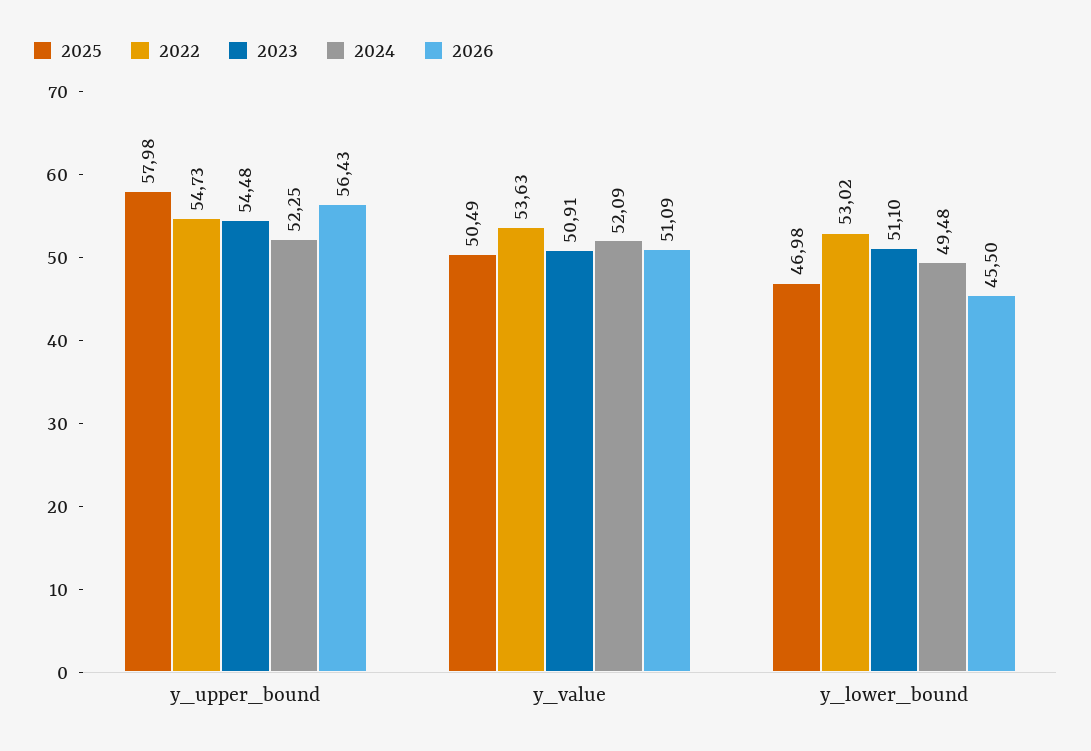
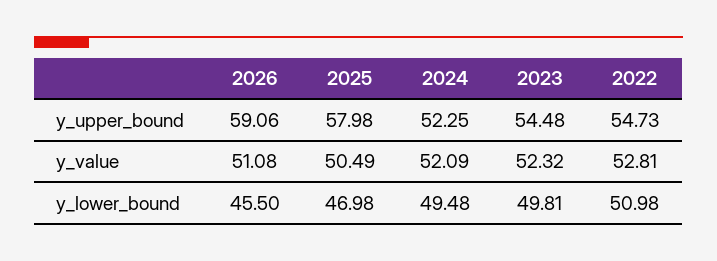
2026, y_upper_bound: 56.43 -> 59.06
2022, y_value: 53.63 -> 52.81
2023, y_value: 50.91 -> 52.32
2026, y_value: 51.09 -> 51.08
2022, y_lower_bound: 53.02 -> 50.98
2023, y_lower_bound: 51.1 -> 49.81

